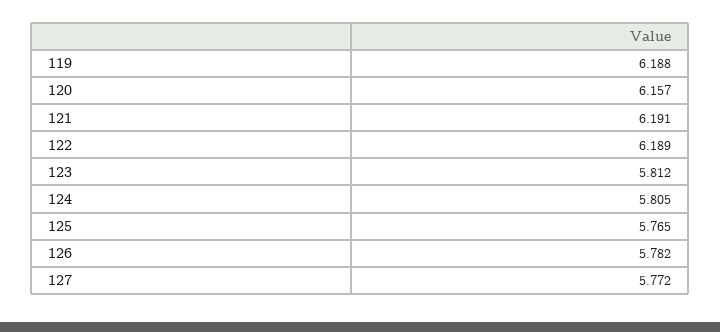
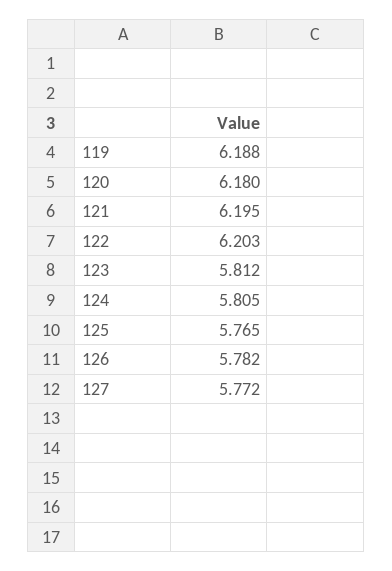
120: 6.157 -> 6.18
121: 6.191 -> 6.195
122: 6.189 -> 6.203

